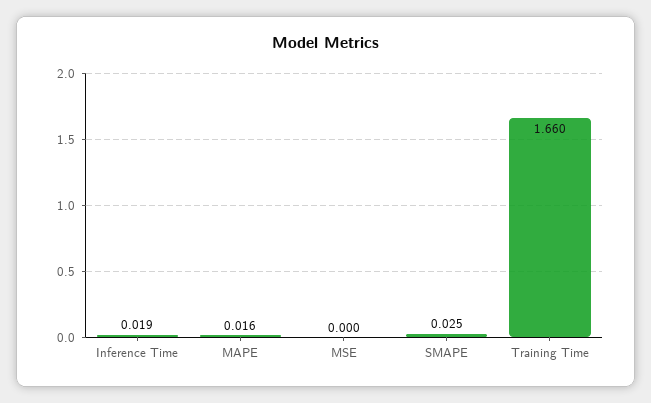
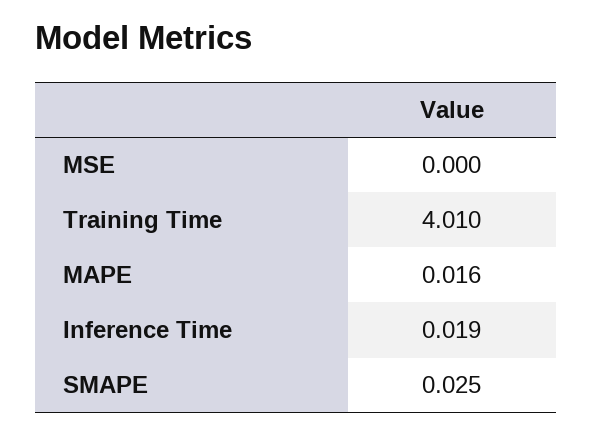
Training Time: 1.66 -> 4.01

